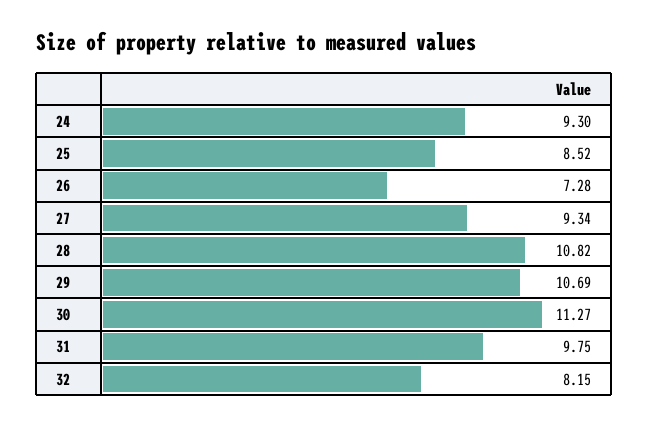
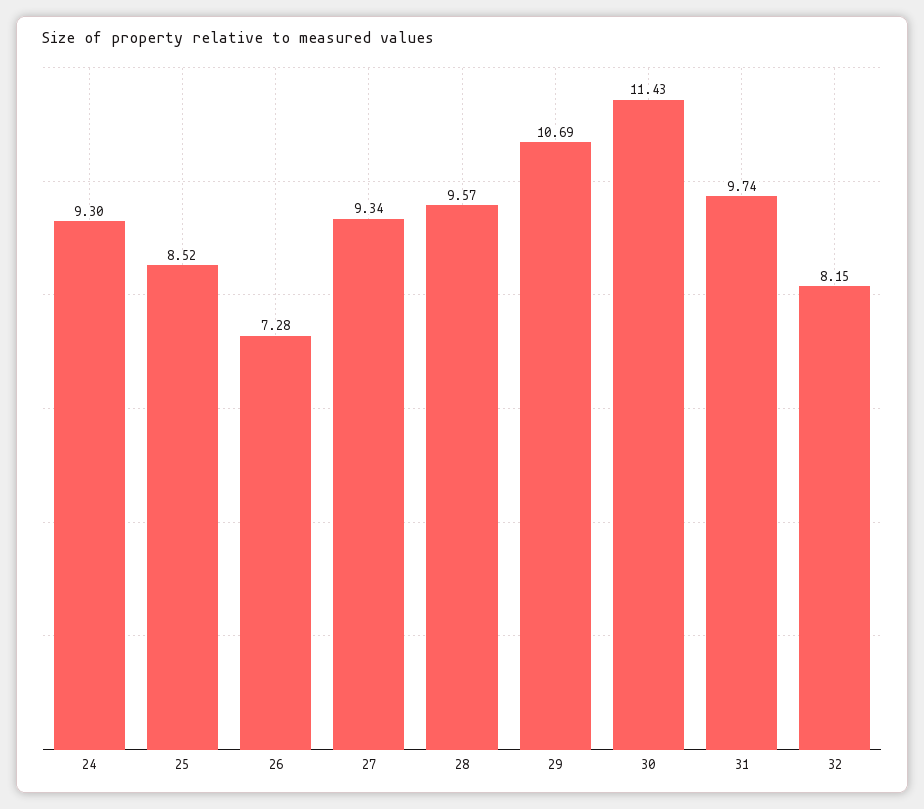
28: 10.82 -> 9.57
30: 11.27 -> 11.43
31: 9.75 -> 9.74

